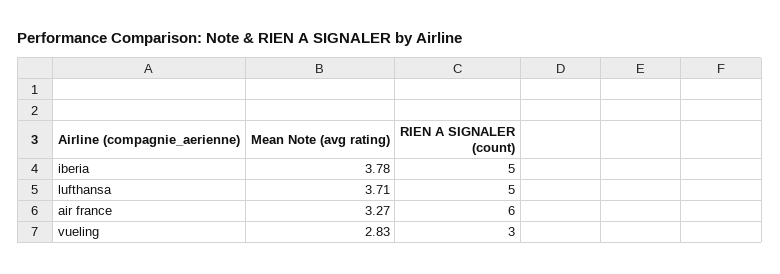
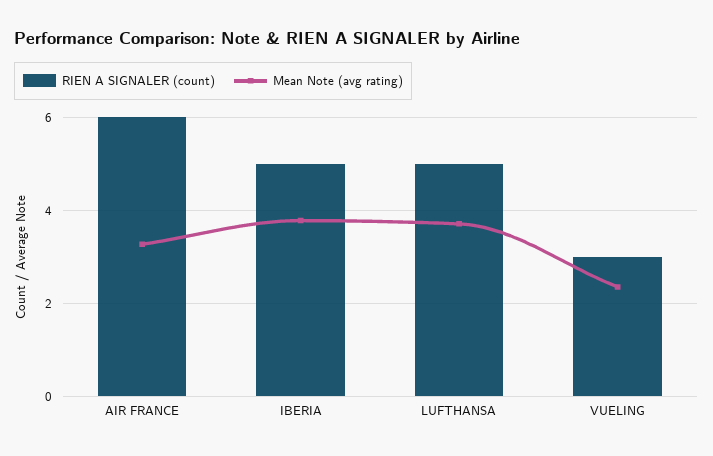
Mean Note (avg rating), vueling: 2.83 -> 2.4

